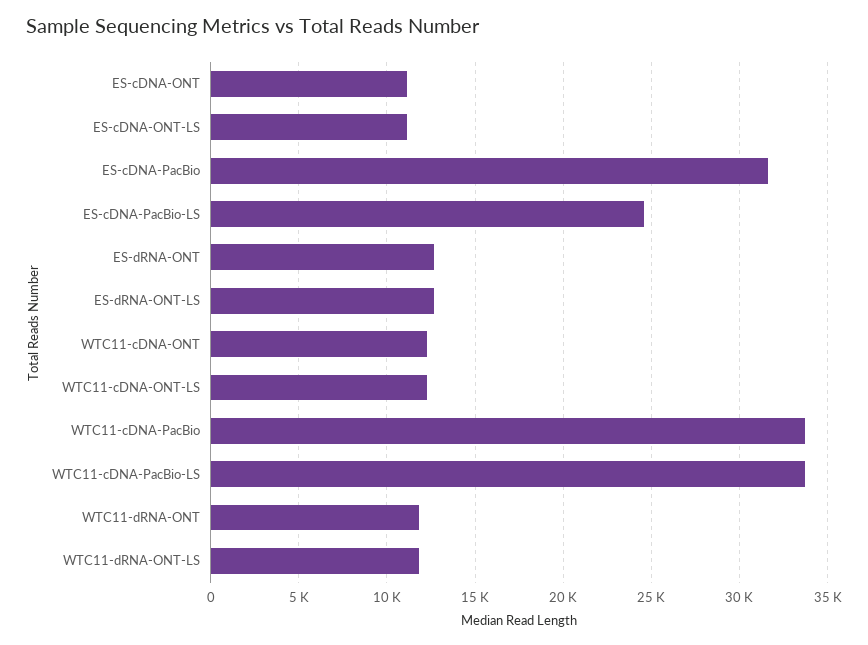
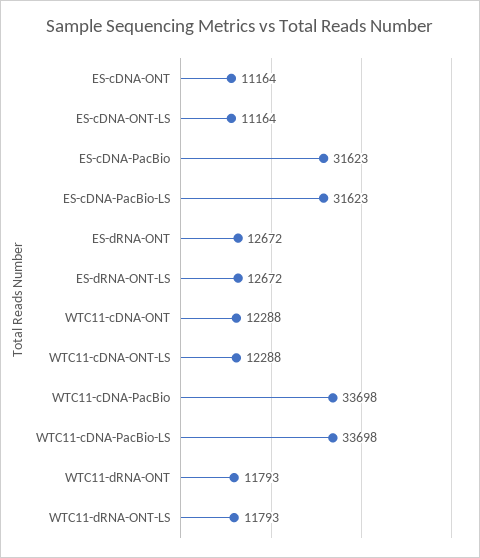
ES-cDNA-PacBio-LS: 24500 -> 31623

